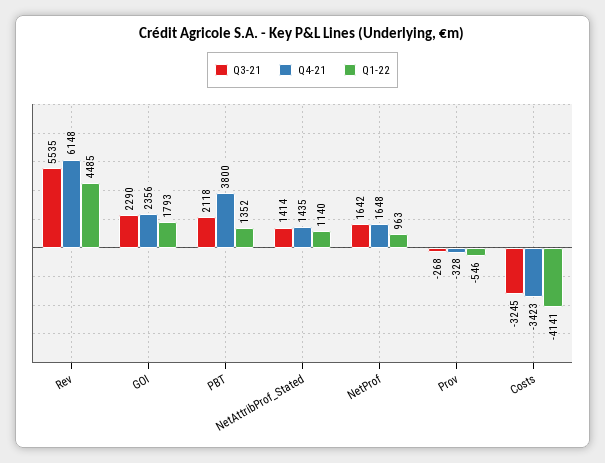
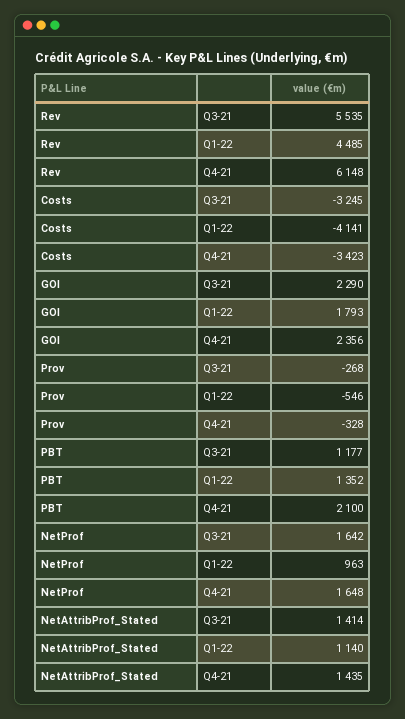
Q3-21, PBT: 2118 -> 1177
Q4-21, PBT: 3800 -> 2100

